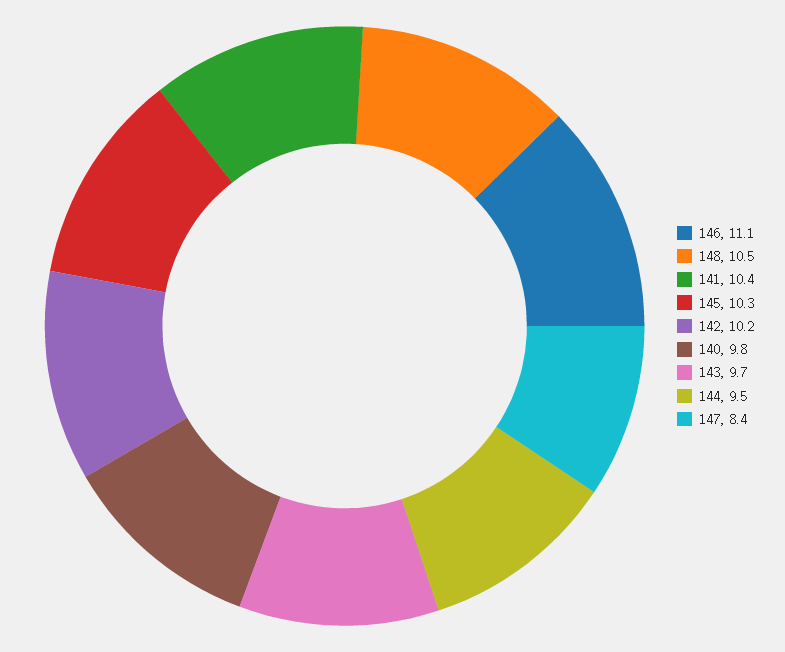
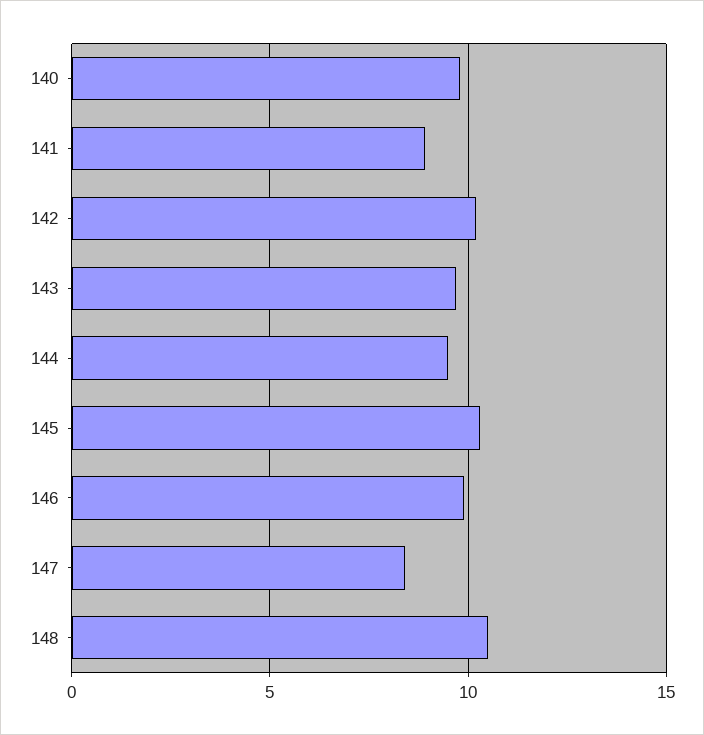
146: 11.1 -> 10
141: 10.4 -> 9

